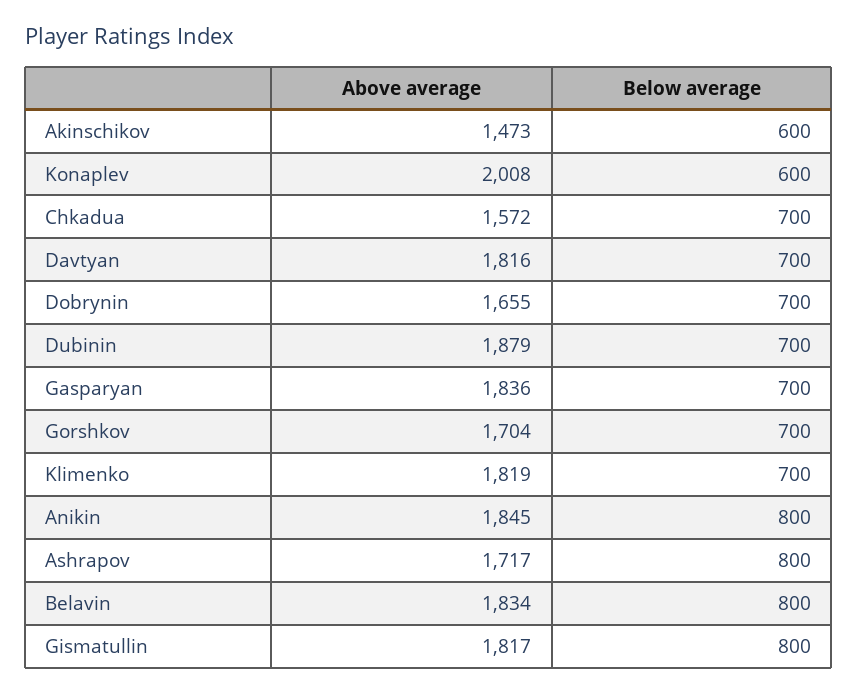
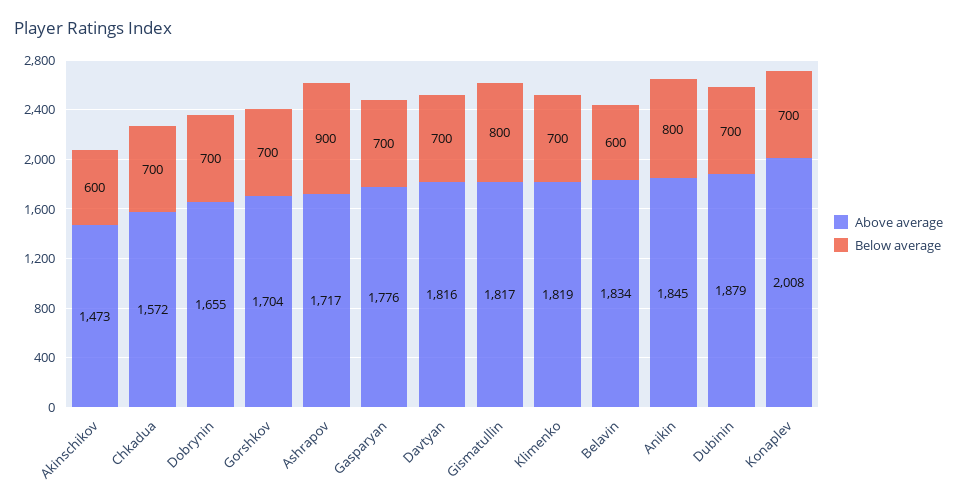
Below average, Konaplev: 600 -> 700
Above average, Gasparyan: 1836 -> 1776
Below average, Ashrapov: 800 -> 900
Below average, Belavin: 800 -> 600

